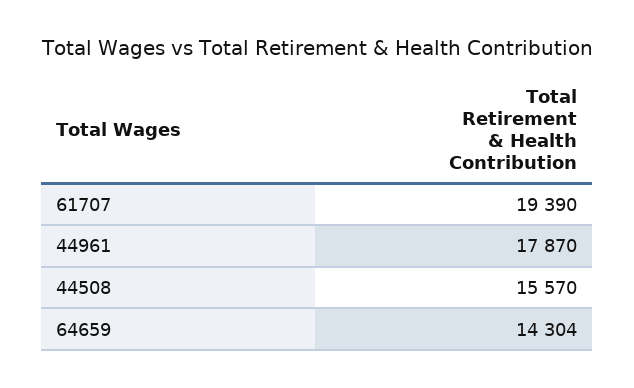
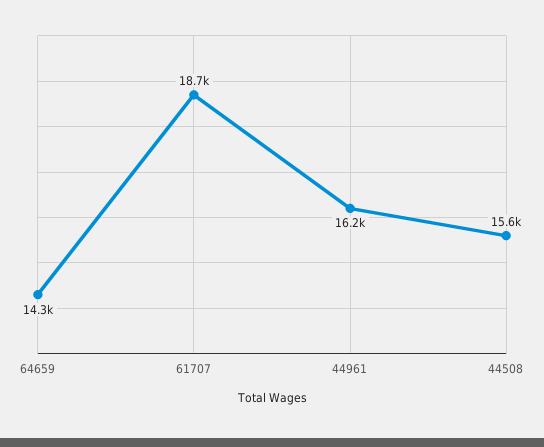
61707: 19390 -> 18700
44961: 17870 -> 16200

